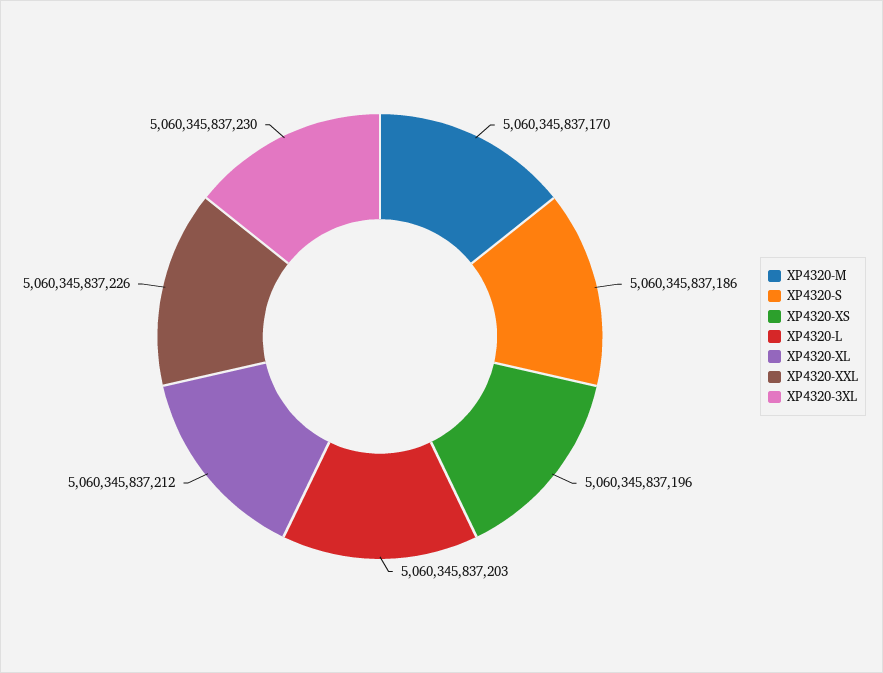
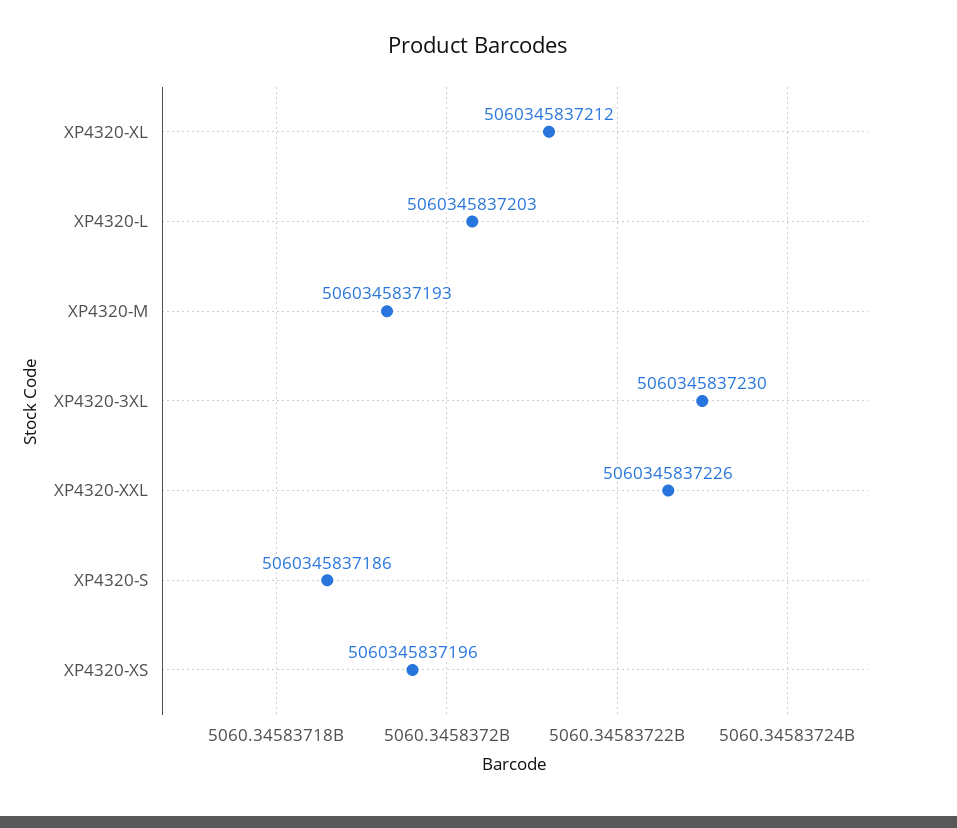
XP4320-M: 5060345837170 -> 5060345837193

